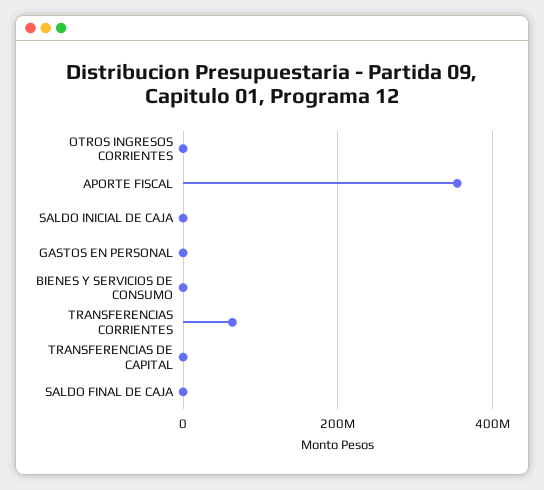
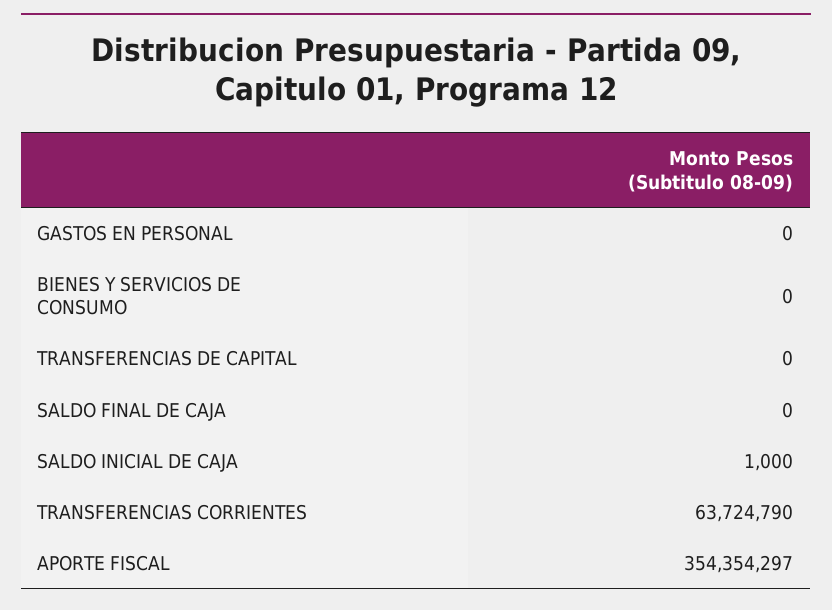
OTROS INGRESOS CORRIENTES: 0 -> none

